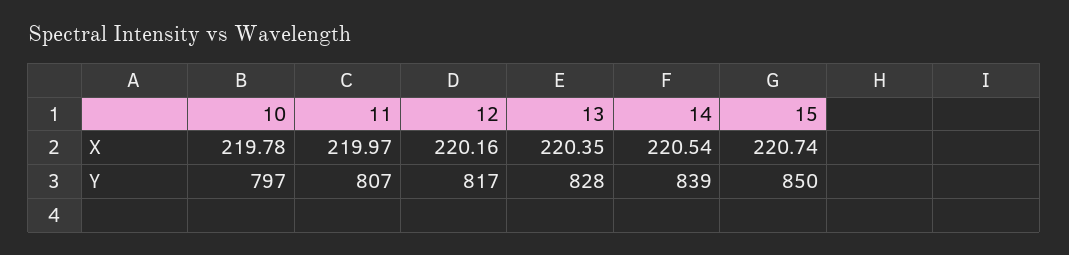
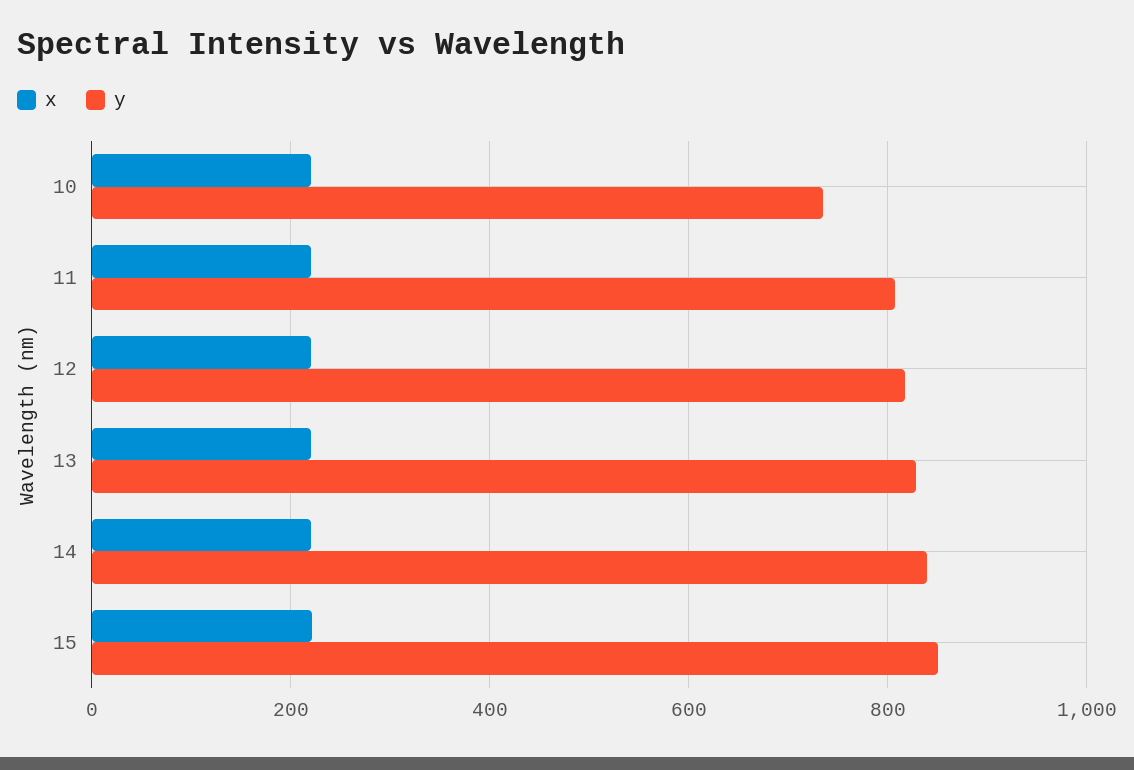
Y, 10: 797 -> 740

